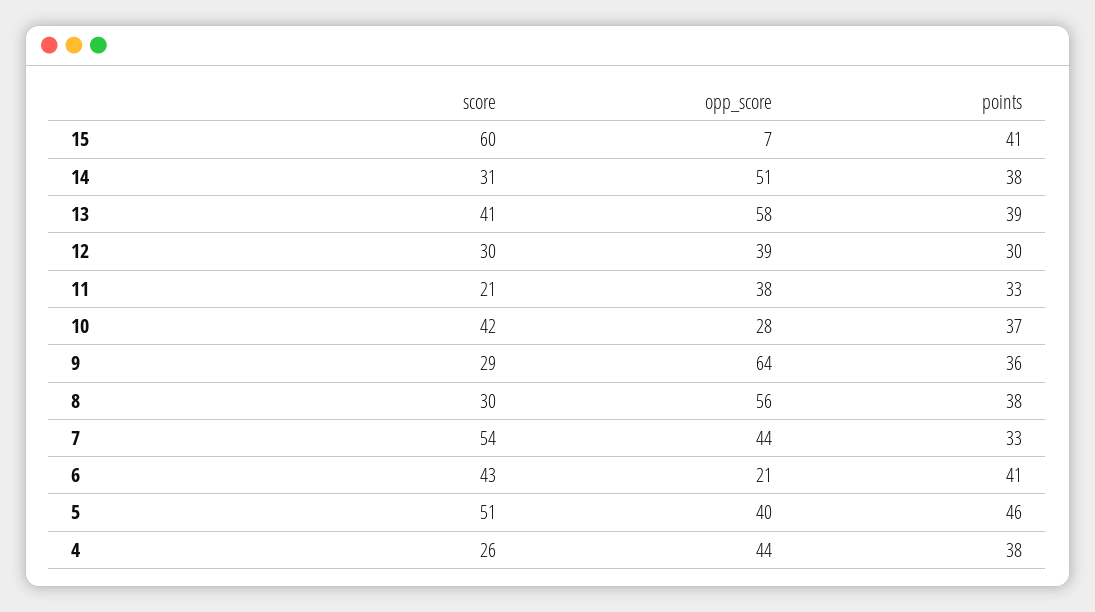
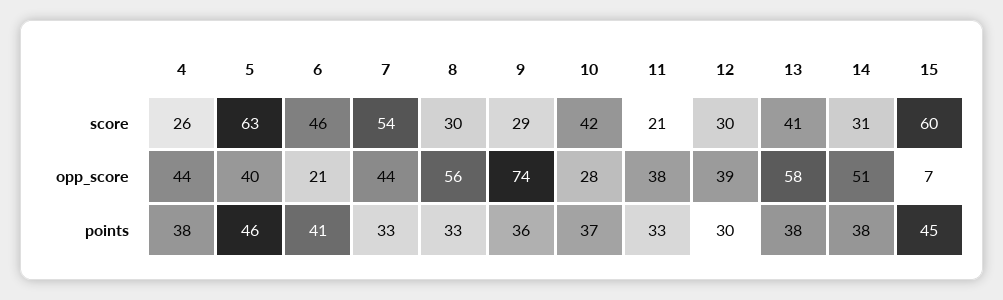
points, 15: 41 -> 45
points, 13: 39 -> 38
opp_score, 9: 64 -> 74
points, 8: 38 -> 33
score, 6: 43 -> 46
score, 5: 51 -> 63

